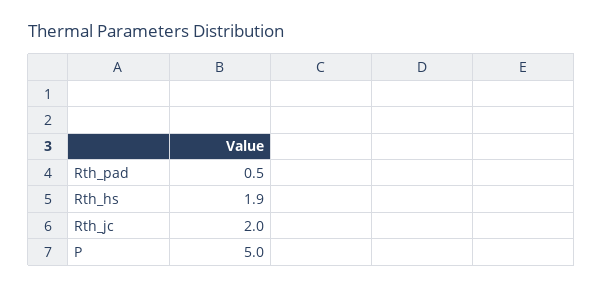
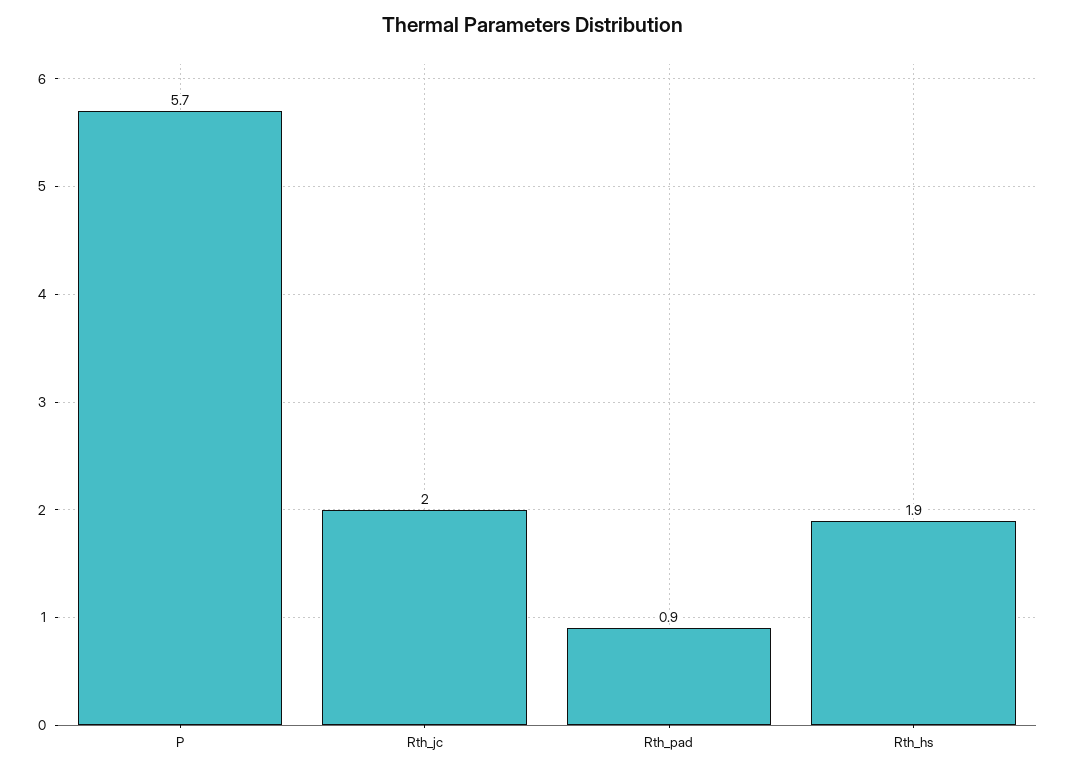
Rth_pad: 0.5 -> 0.9
P: 5 -> 5.7

